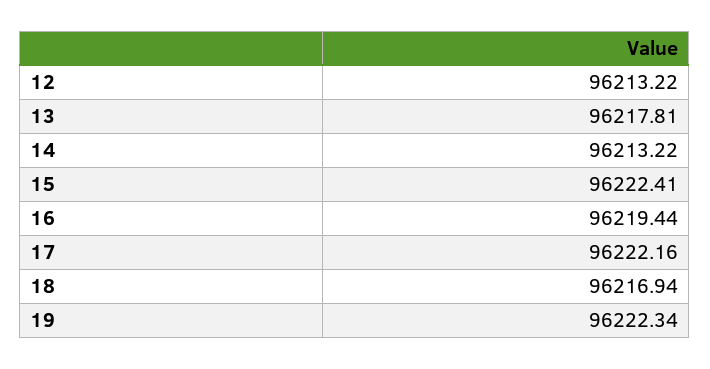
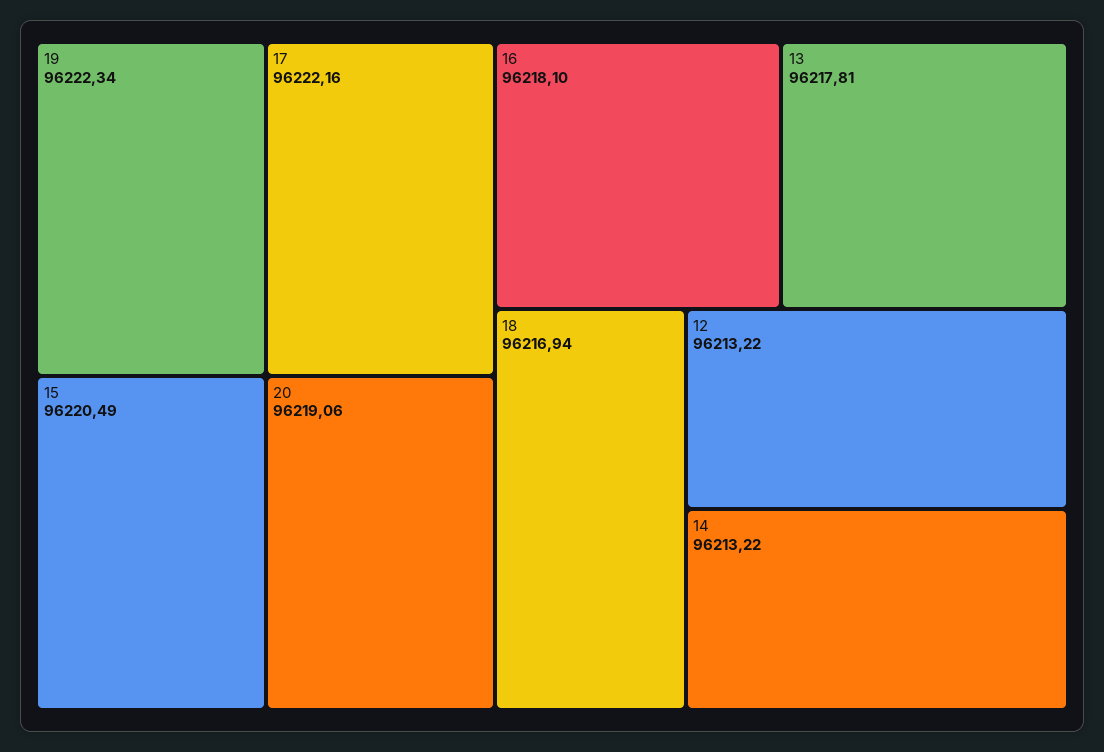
15: 96222.41 -> 96220.49
16: 96219.44 -> 96218.1
20: none -> 96219.06

